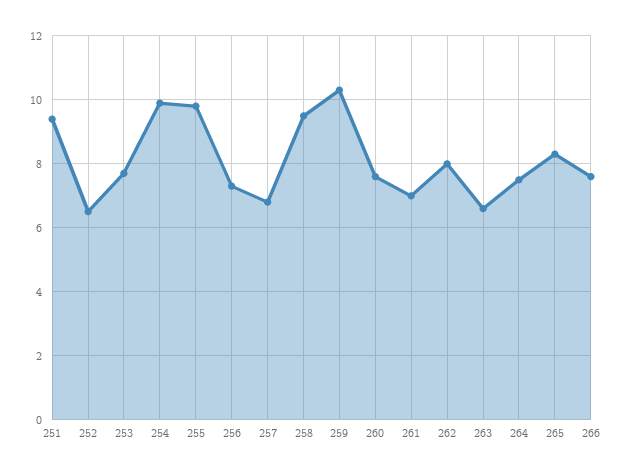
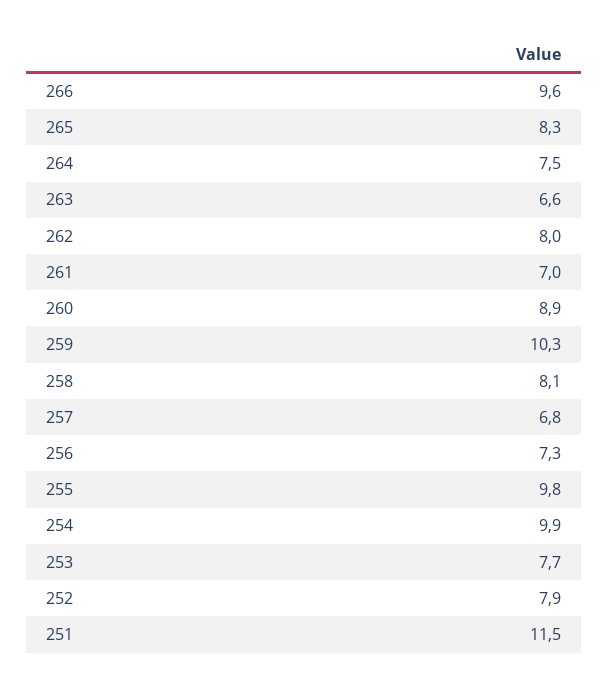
251: 9.5 -> 11.5
252: 6.5 -> 7.9
258: 9.5 -> 8.1
260: 7.5 -> 8.9
266: 7.5 -> 9.6

